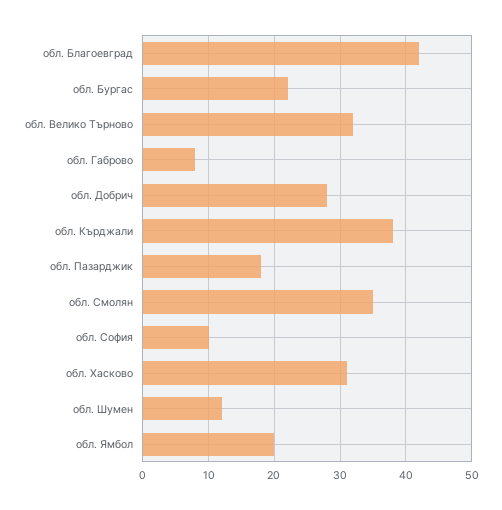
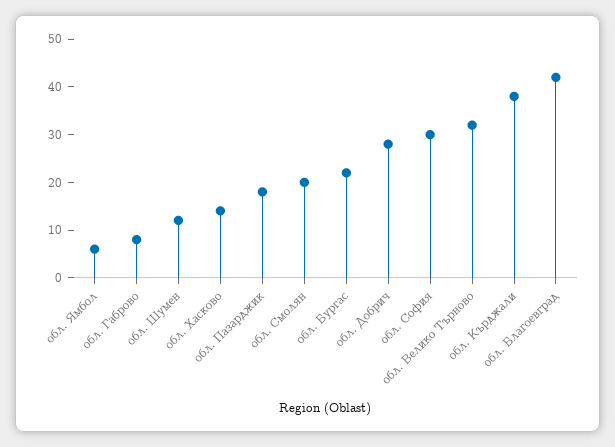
обл. Смолян: 35 -> 20
обл. София: 10 -> 30
обл. Хасково: 31 -> 15
обл. Ямбол: 20 -> 5

